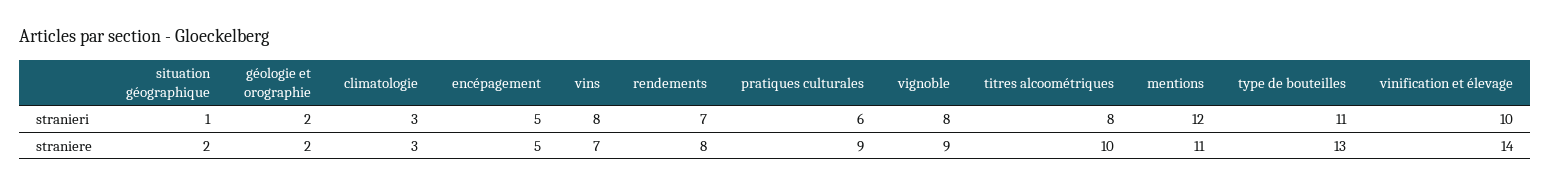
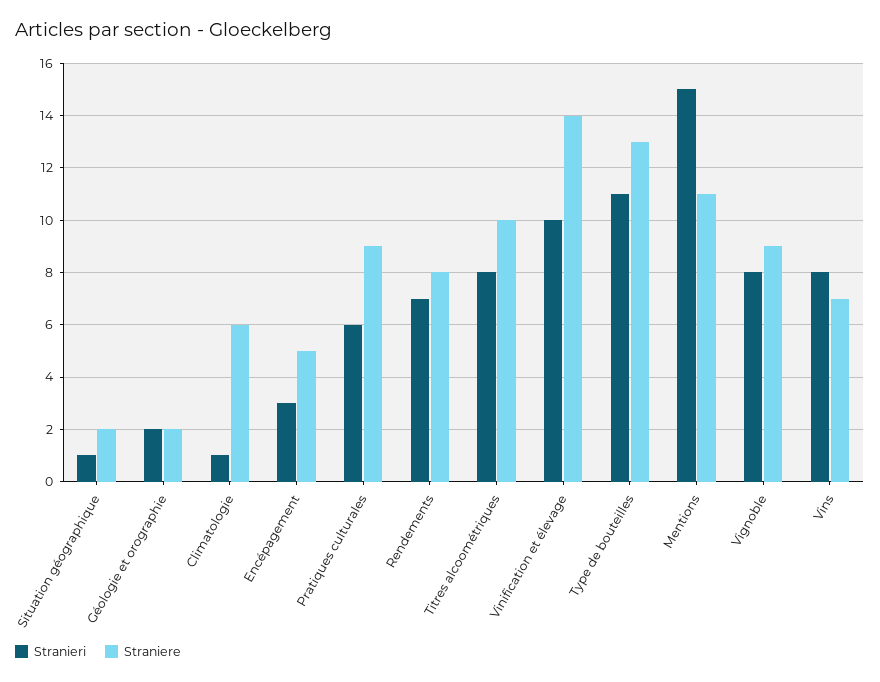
stranieri, climatologie: 3 -> 1
stranieri, encépagement: 5 -> 3
stranieri, mentions: 12 -> 15
straniere, climatologie: 3 -> 6

